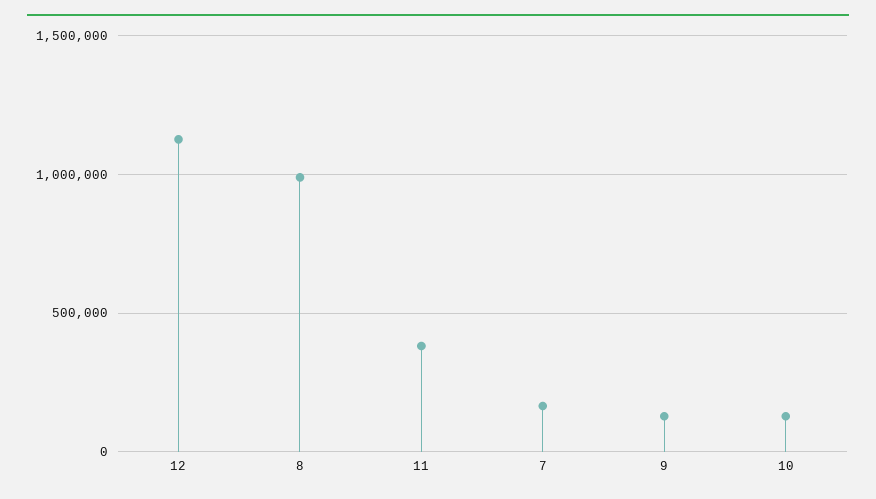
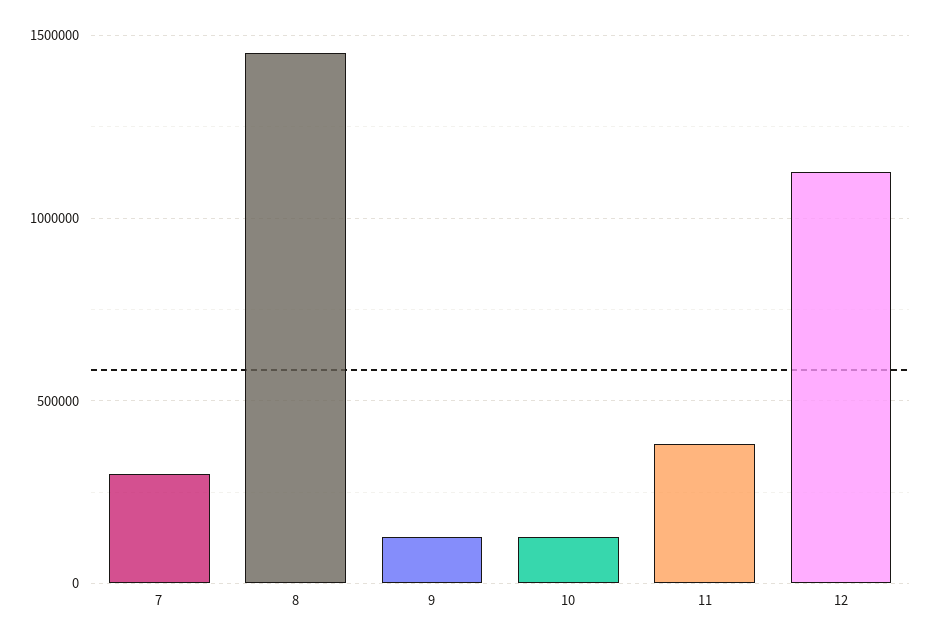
8: 1000000 -> 1450000
7: 150000 -> 300000

